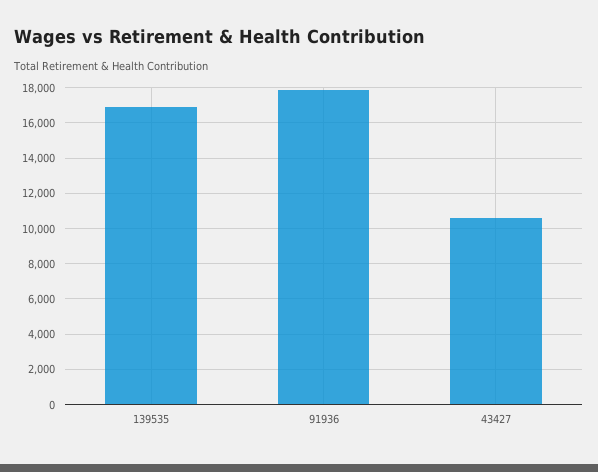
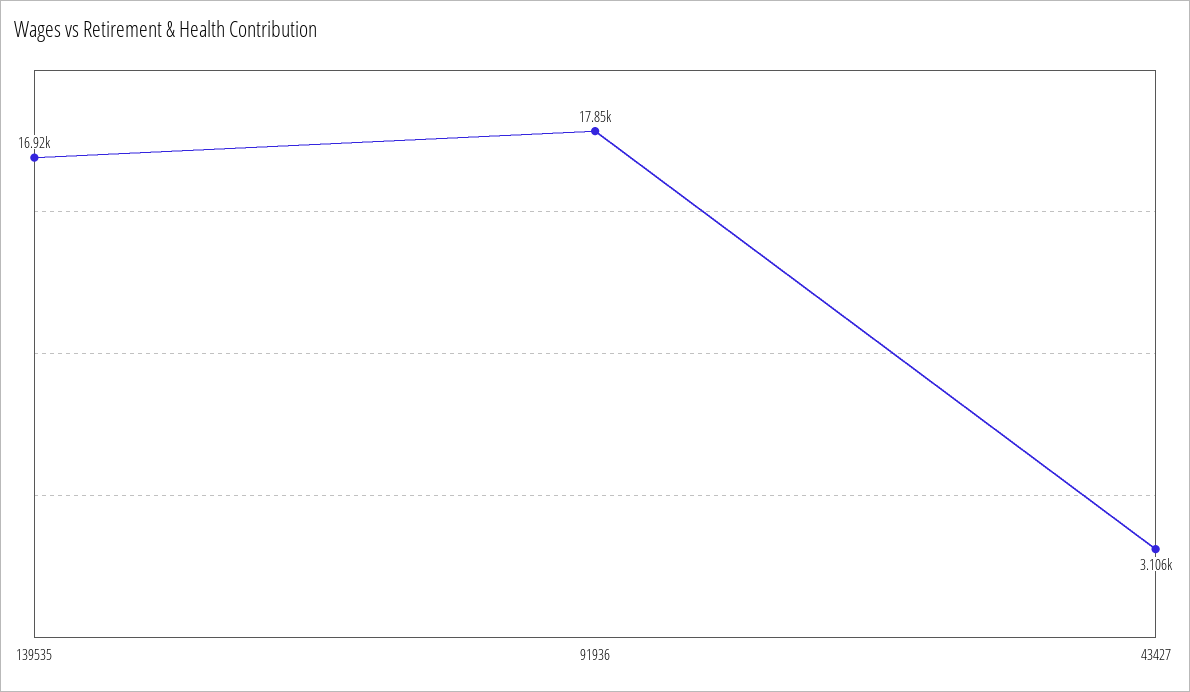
43427: 10500 -> 3106

